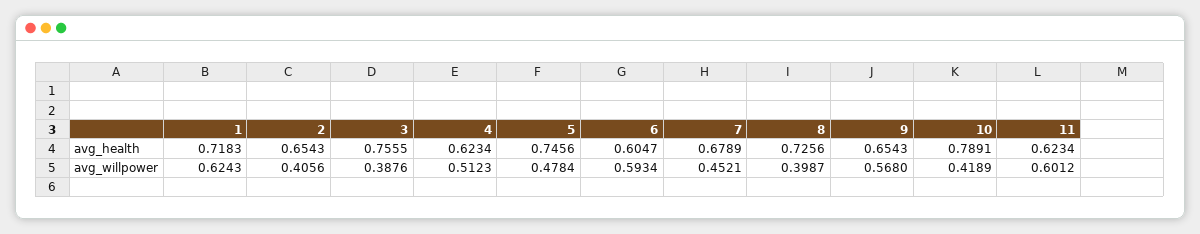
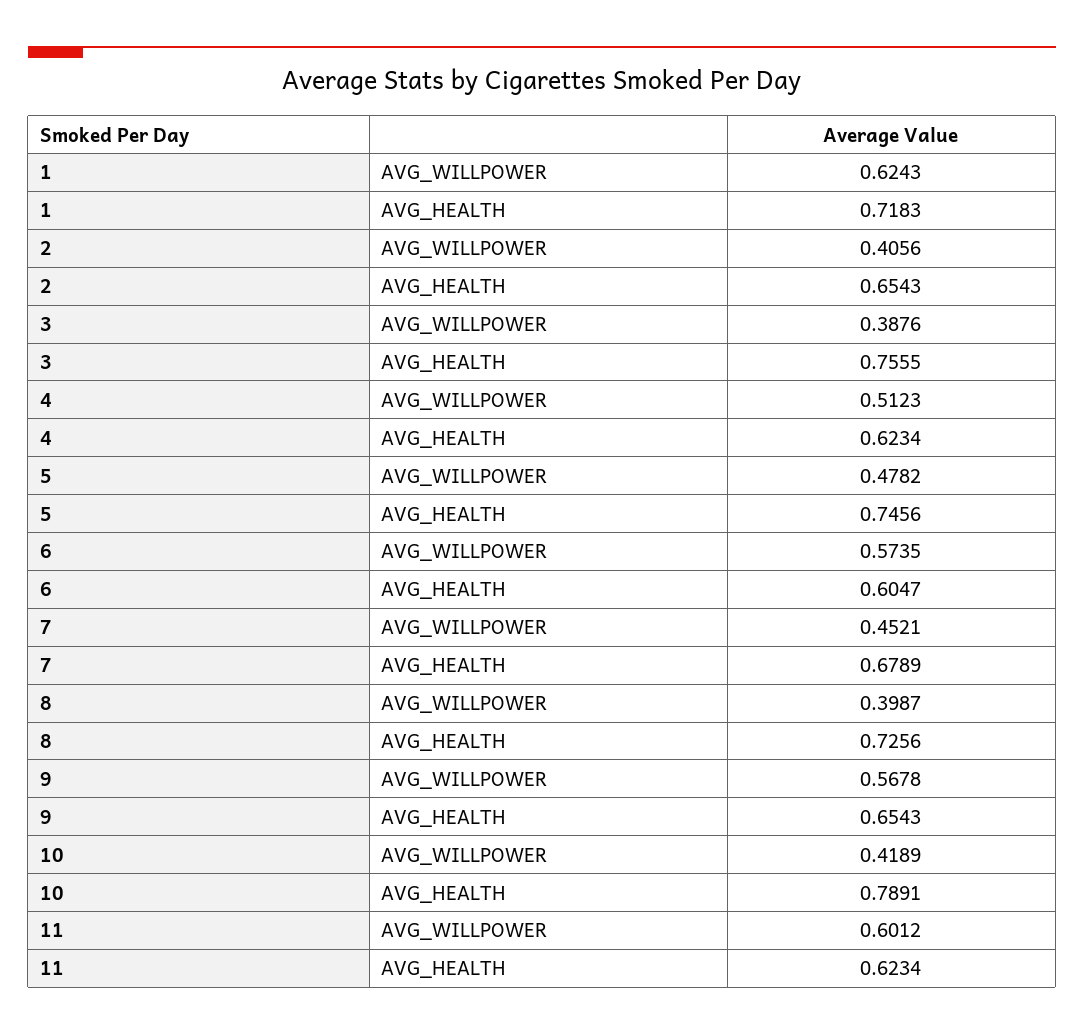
5, avg_willpower: 0.4784 -> 0.4782
6, avg_willpower: 0.5934 -> 0.5735
9, avg_willpower: 0.568 -> 0.5678

